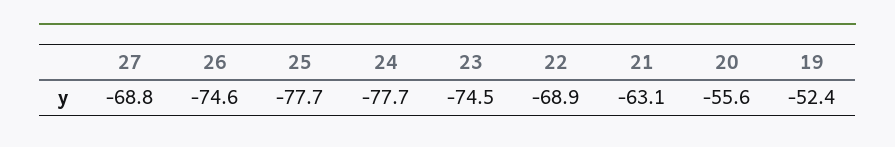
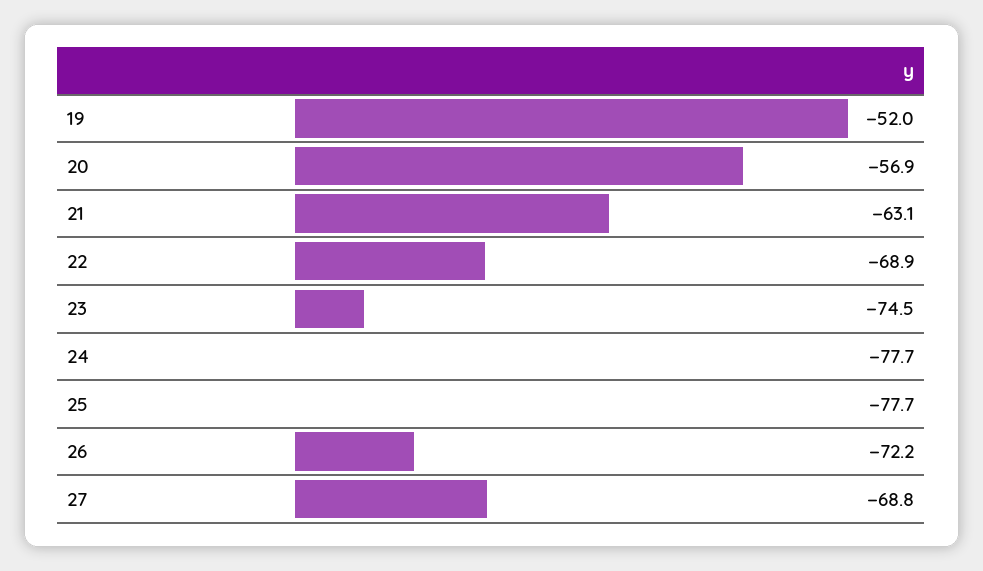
26: -74.6 -> -72.2
20: -55.6 -> -56.9
19: -52.4 -> -52

